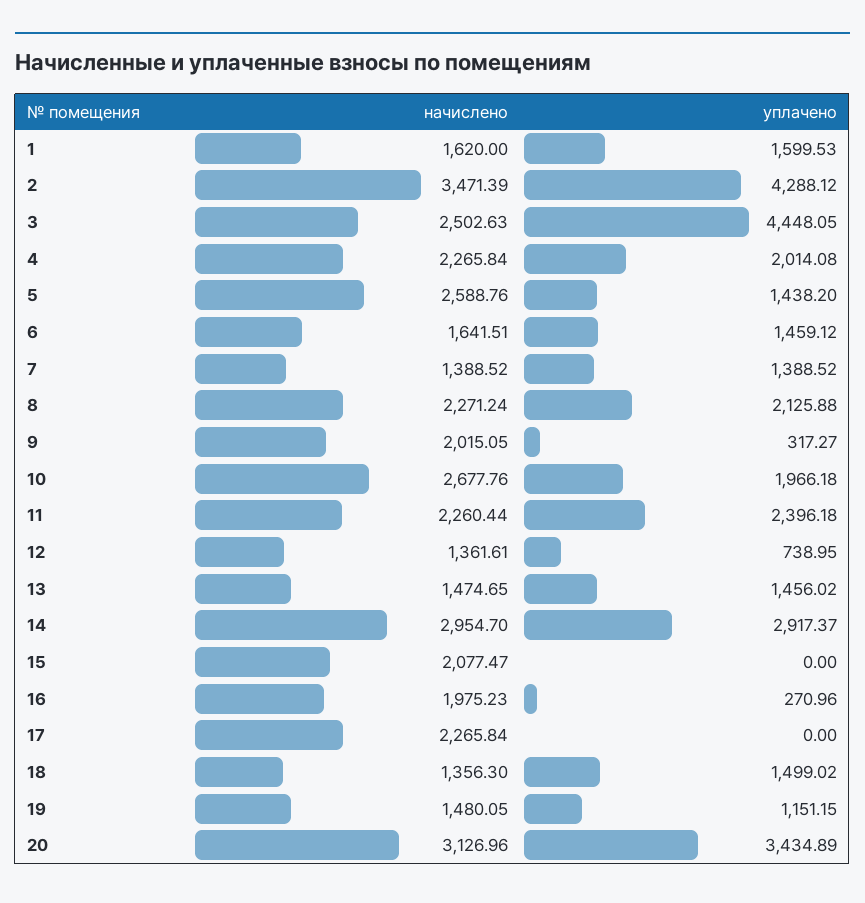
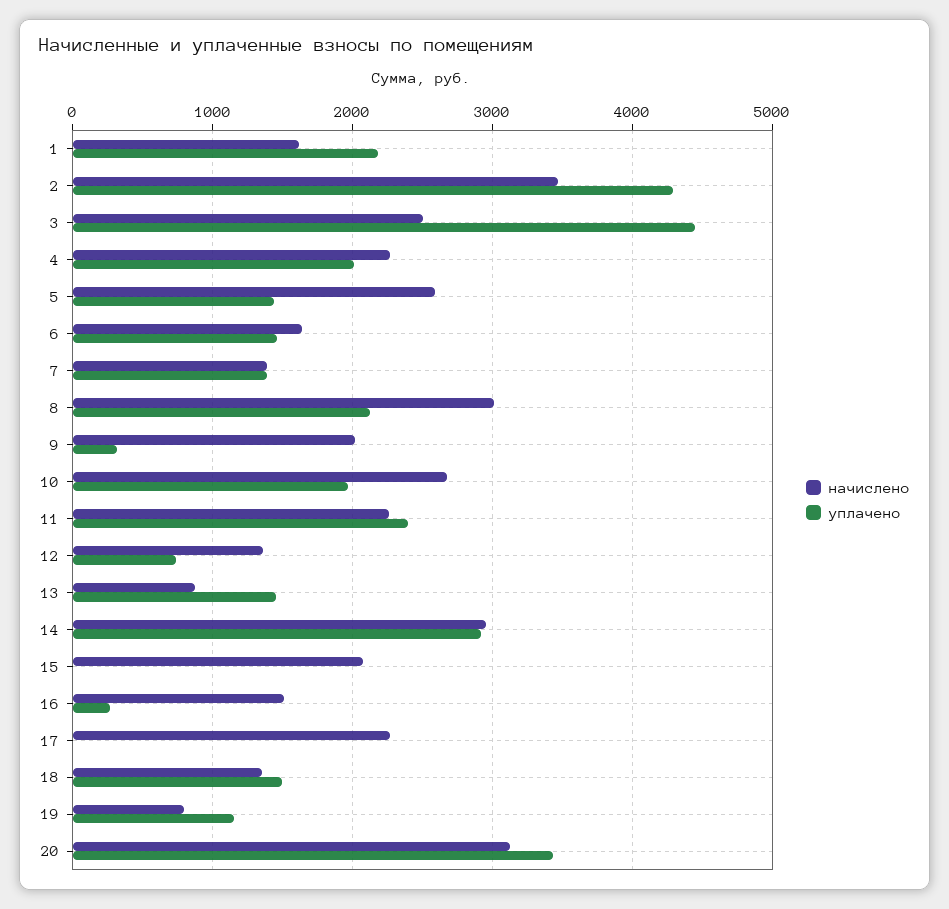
уплачено, 1: 1599.53 -> 2200
начислено, 8: 2271.24 -> 3000
начислено, 13: 1474.65 -> 900
начислено, 16: 1975.23 -> 1500
начислено, 19: 1480.05 -> 800

